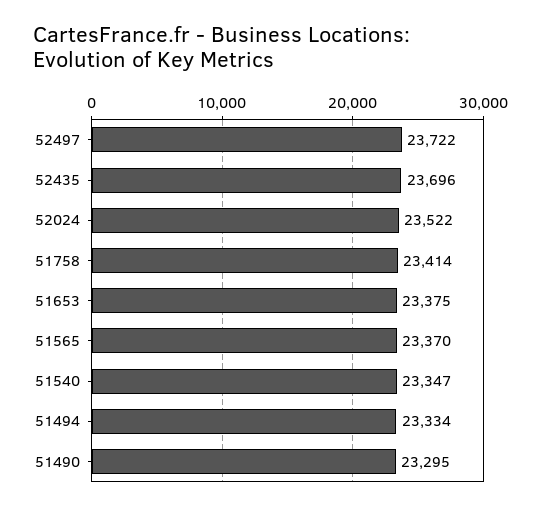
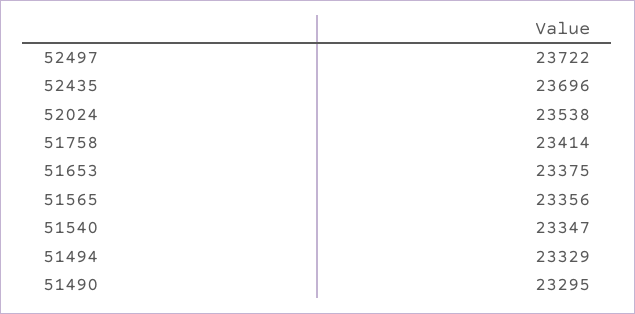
52024: 23522 -> 23538
51565: 23370 -> 23356
51494: 23334 -> 23329

